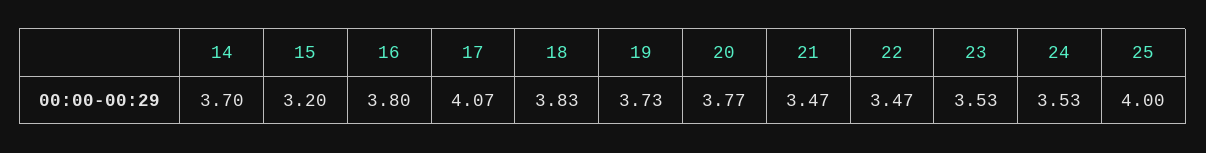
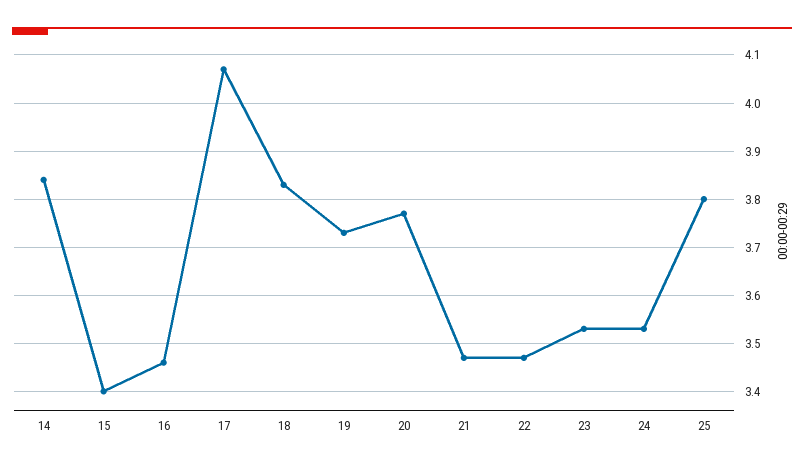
14: 3.7 -> 3.85
15: 3.2 -> 3.4
16: 3.8 -> 3.45
25: 4 -> 3.8

